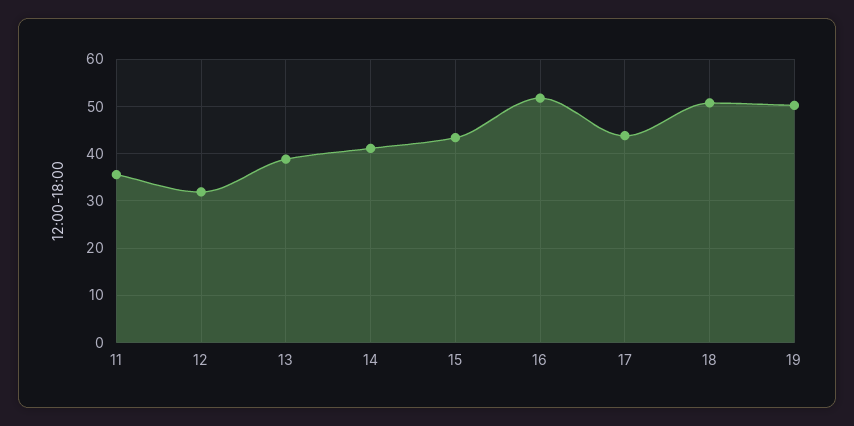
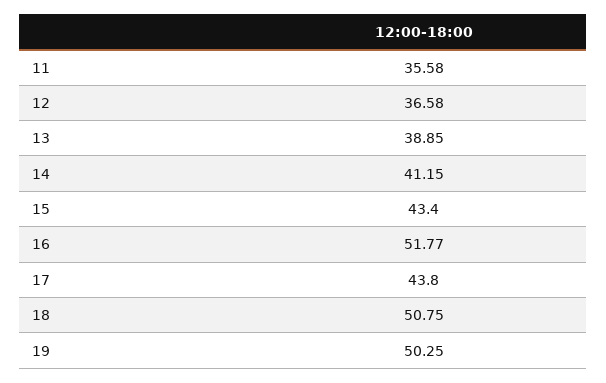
12: 32 -> 36.58

